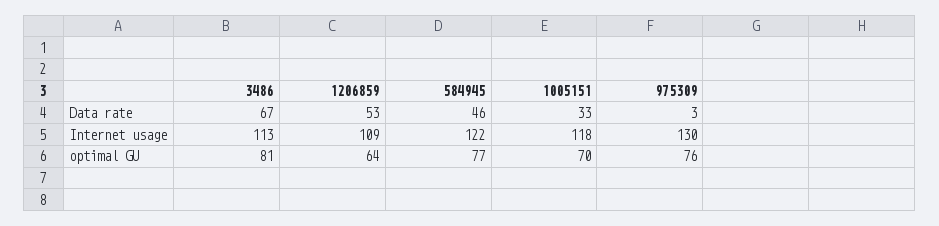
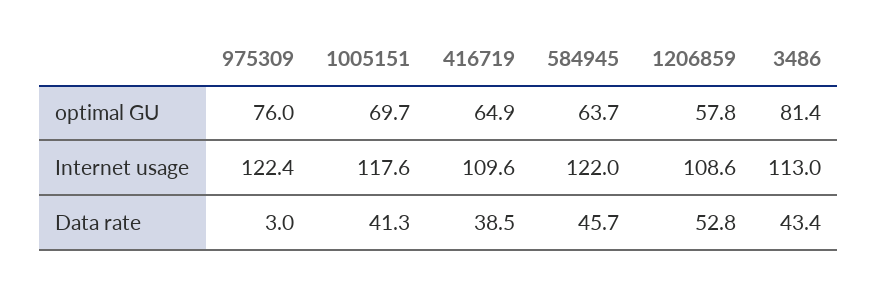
3486, Data rate: 67 -> 43.4
1005151, Data rate: 33 -> 41.3
975309, Internet usage: 130 -> 122.4
1206859, optimal GU: 64 -> 57.8
584945, optimal GU: 77 -> 63.7
416719, optimal GU: none -> 64.9
416719, Internet usage: none -> 109.6
416719, Data rate: none -> 38.5

